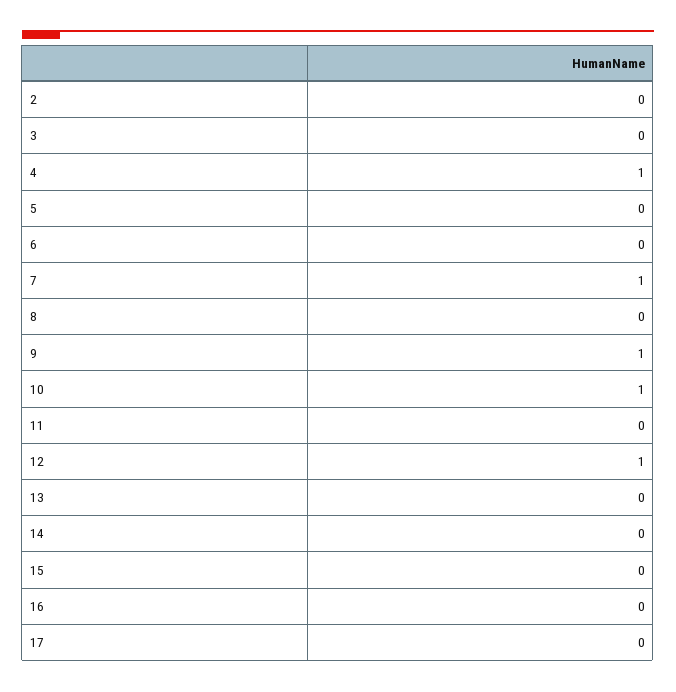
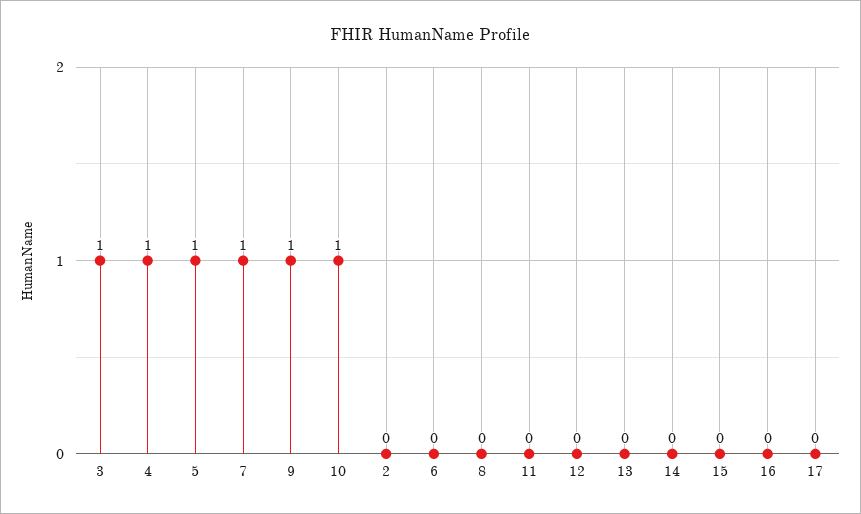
3: 0 -> 1
5: 0 -> 1
12: 1 -> 0

